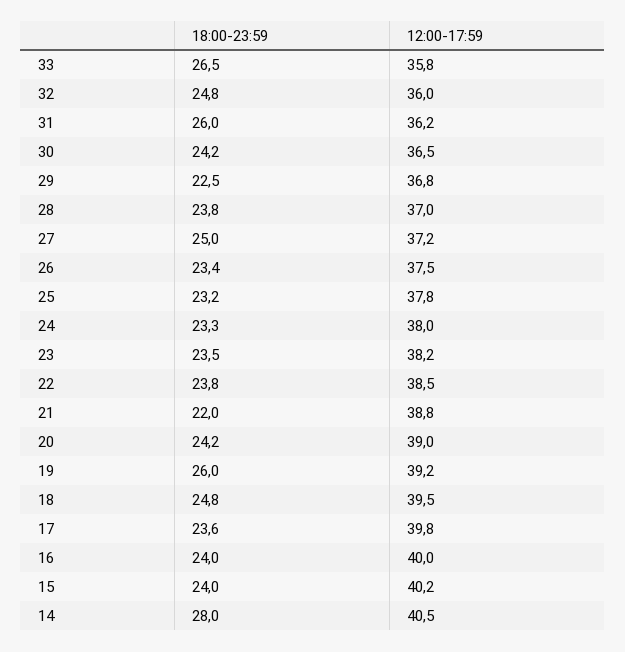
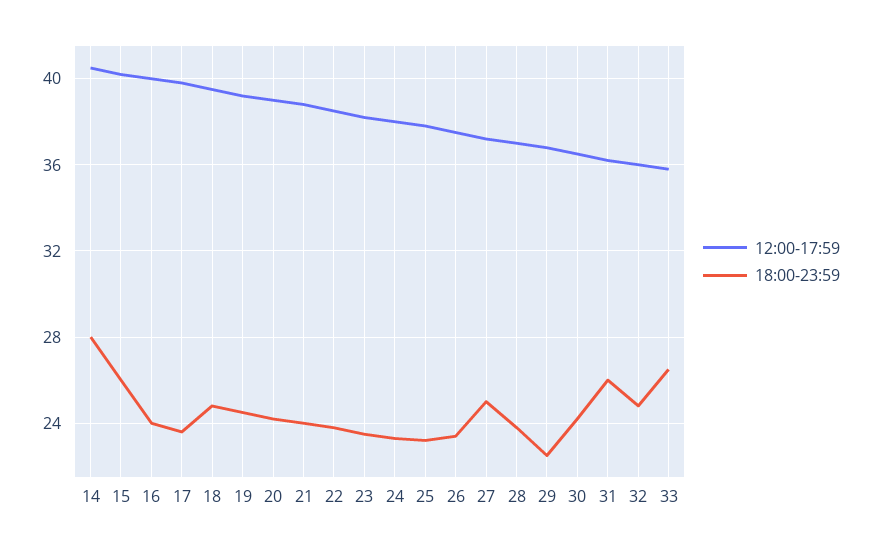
18:00-23:59, 21: 22 -> 24
18:00-23:59, 19: 26 -> 24.5
18:00-23:59, 15: 24 -> 26

